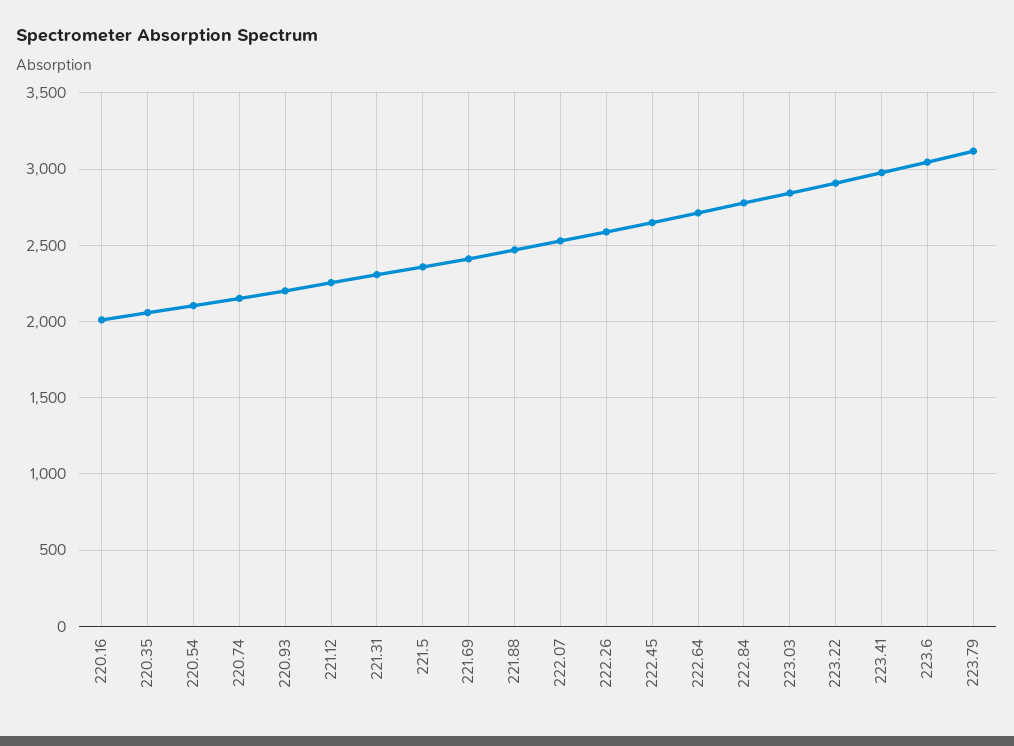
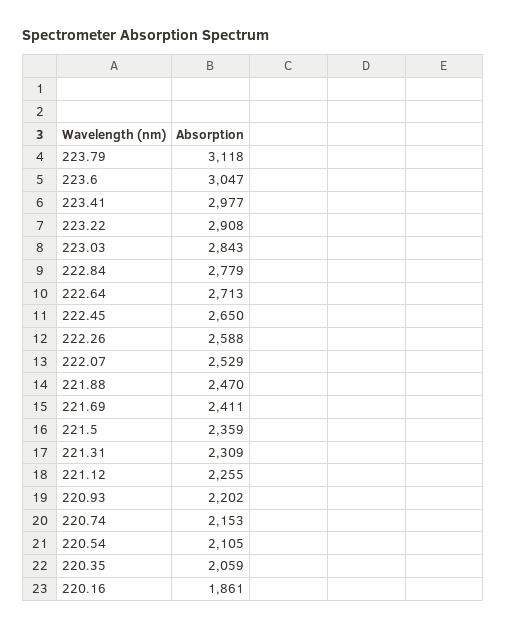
220.16: 2000 -> 1861

